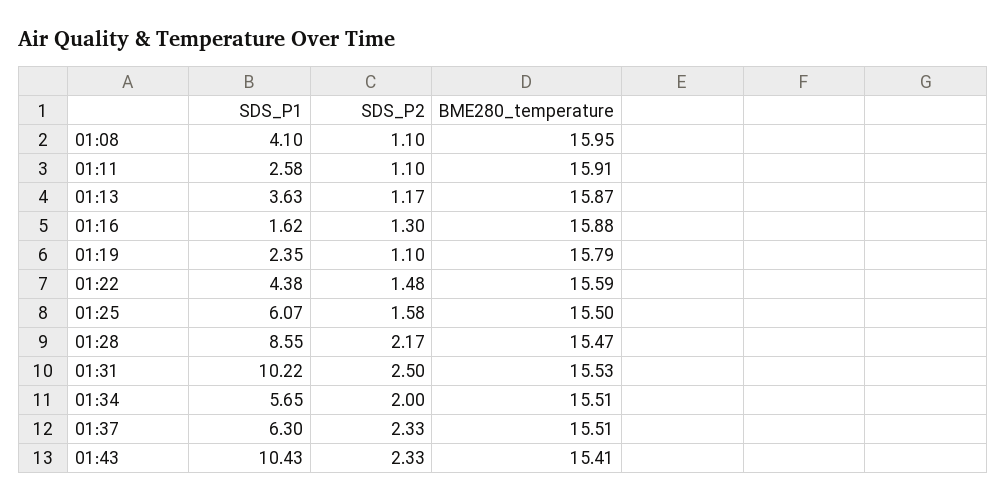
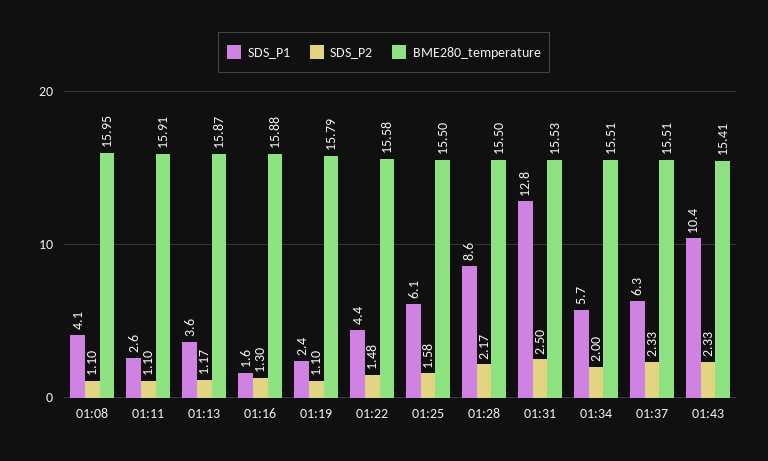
BME280_temperature, 01:22: 15.59 -> 15.58
BME280_temperature, 01:28: 15.47 -> 15.5
SDS_P1, 01:31: 10.22 -> 12.8

